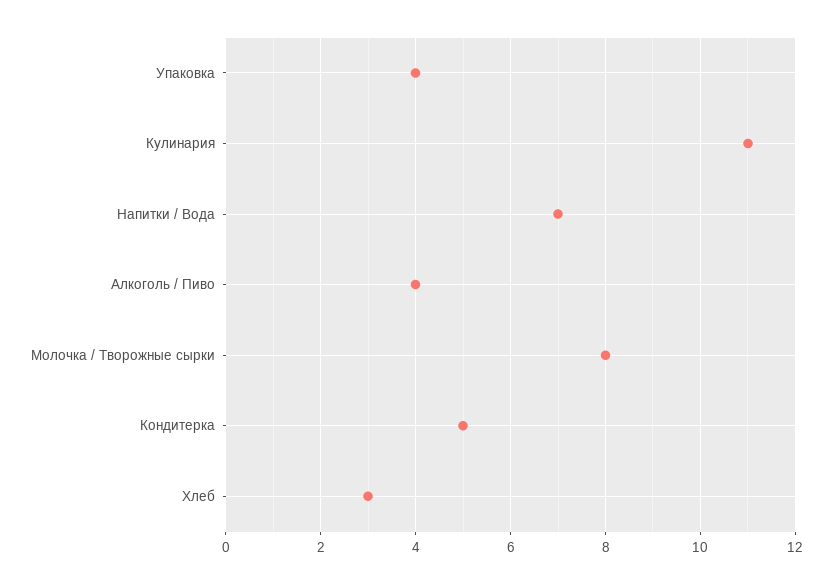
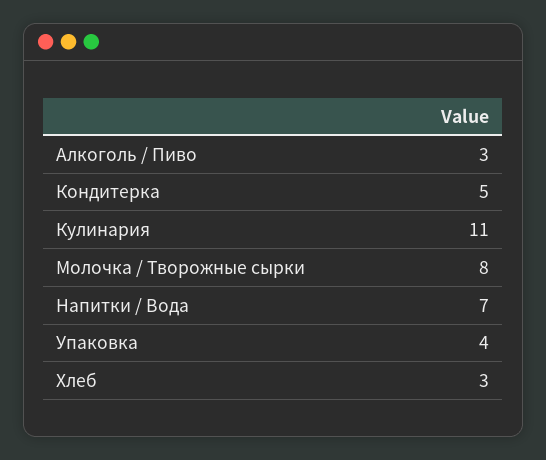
Алкоголь / Пиво: 4 -> 3

